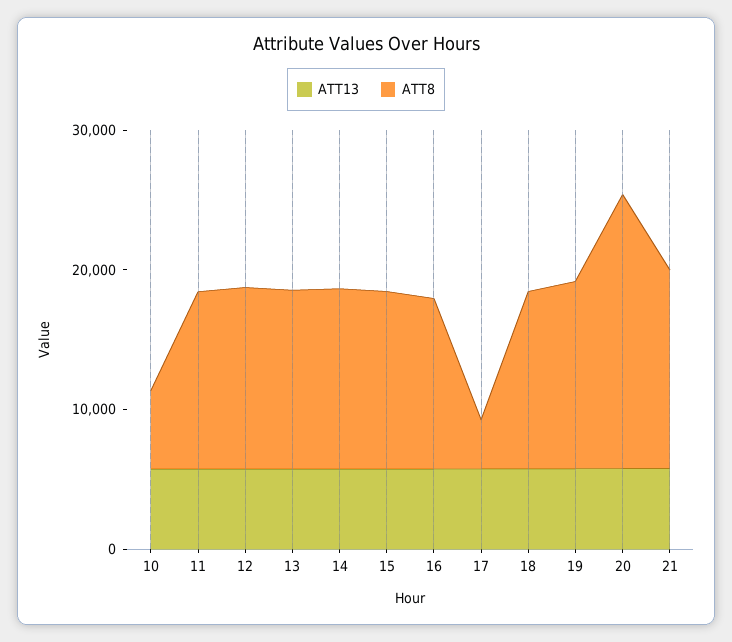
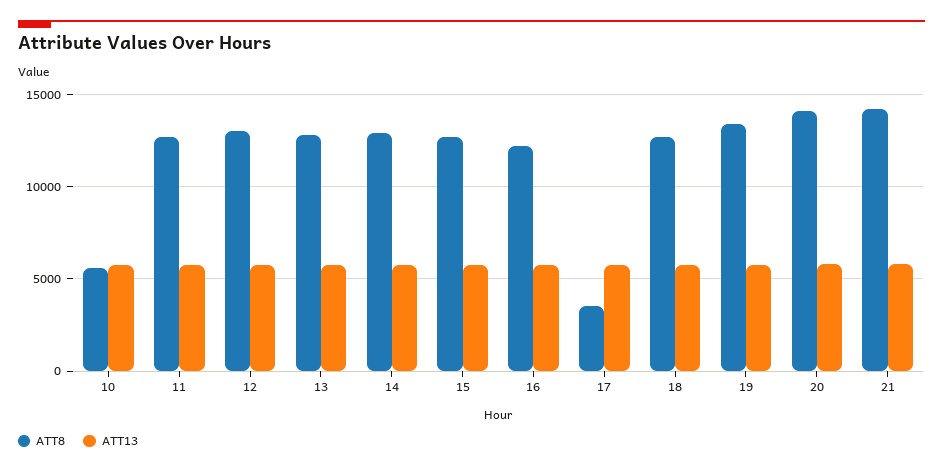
ATT8, 20: 20000 -> 14000

